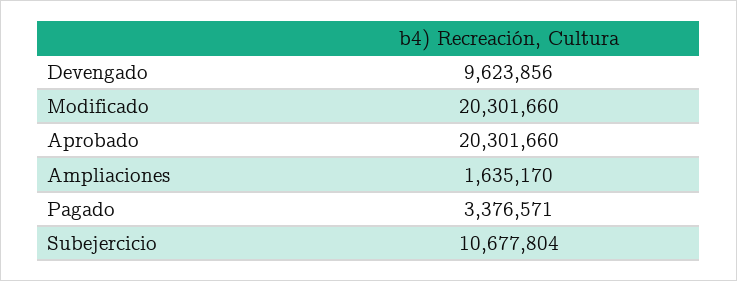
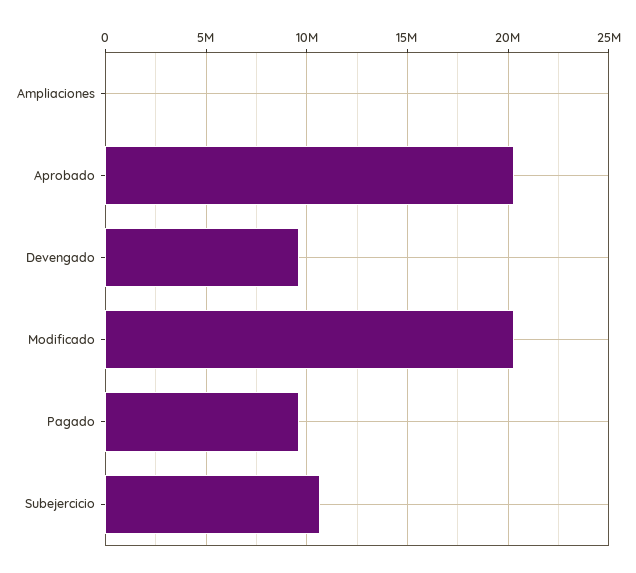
Ampliaciones: 1635170 -> 0
Pagado: 3376571 -> 9500000

